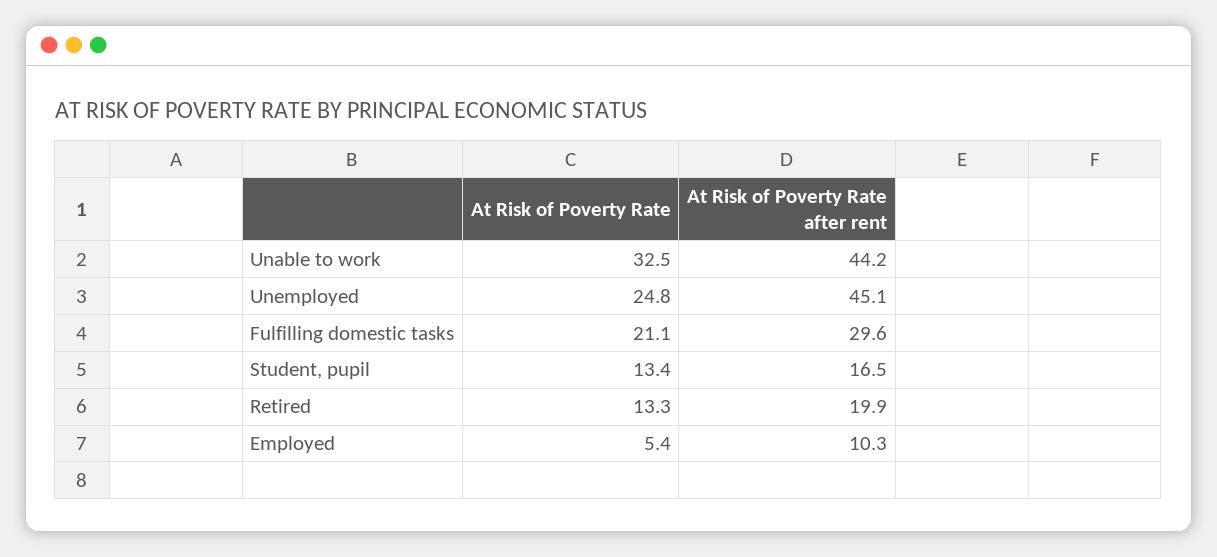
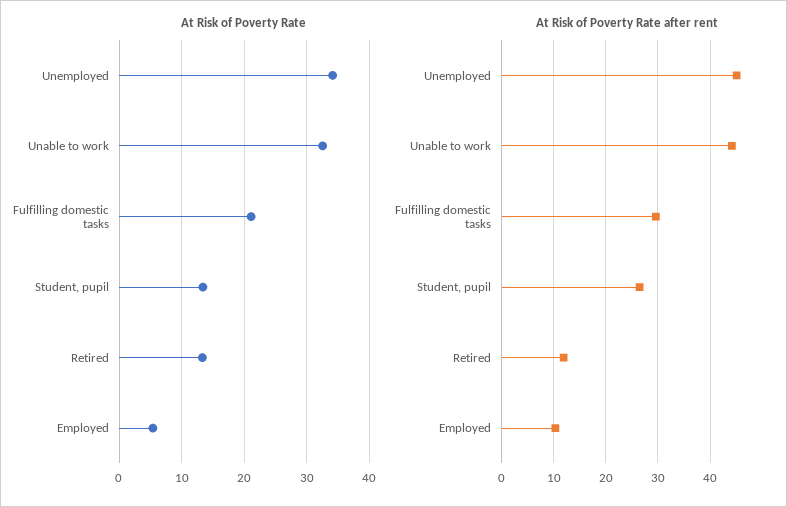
At Risk of Poverty Rate, Unemployed: 24.8 -> 34
At Risk of Poverty Rate after rent, Student, pupil: 16.5 -> 26
At Risk of Poverty Rate after rent, Retired: 19.9 -> 12

